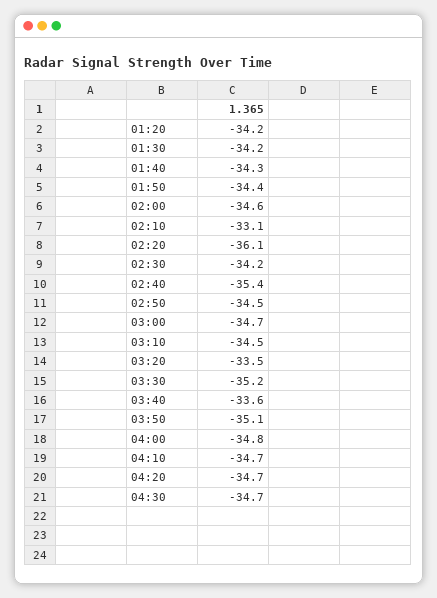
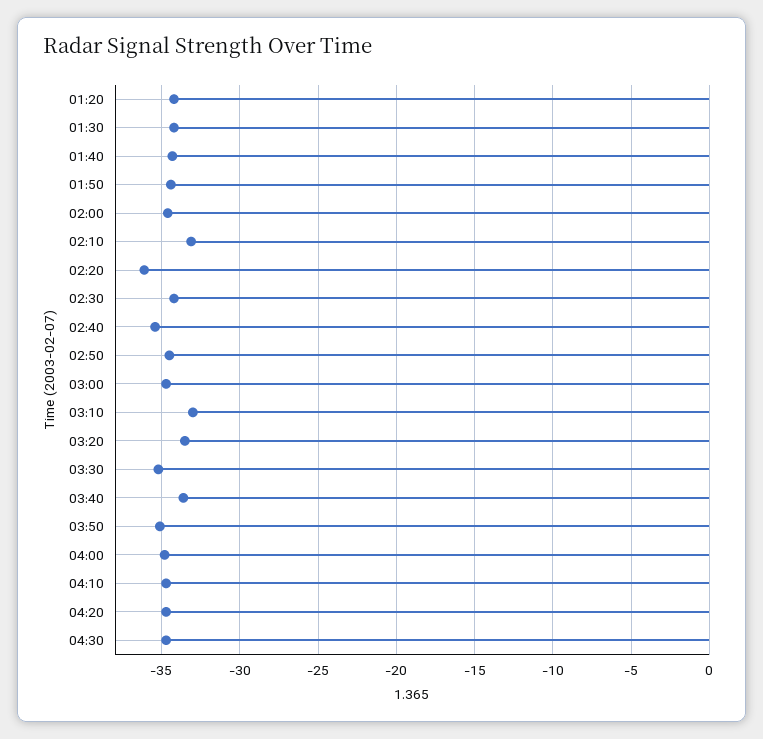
03:10: -34.5 -> -33

